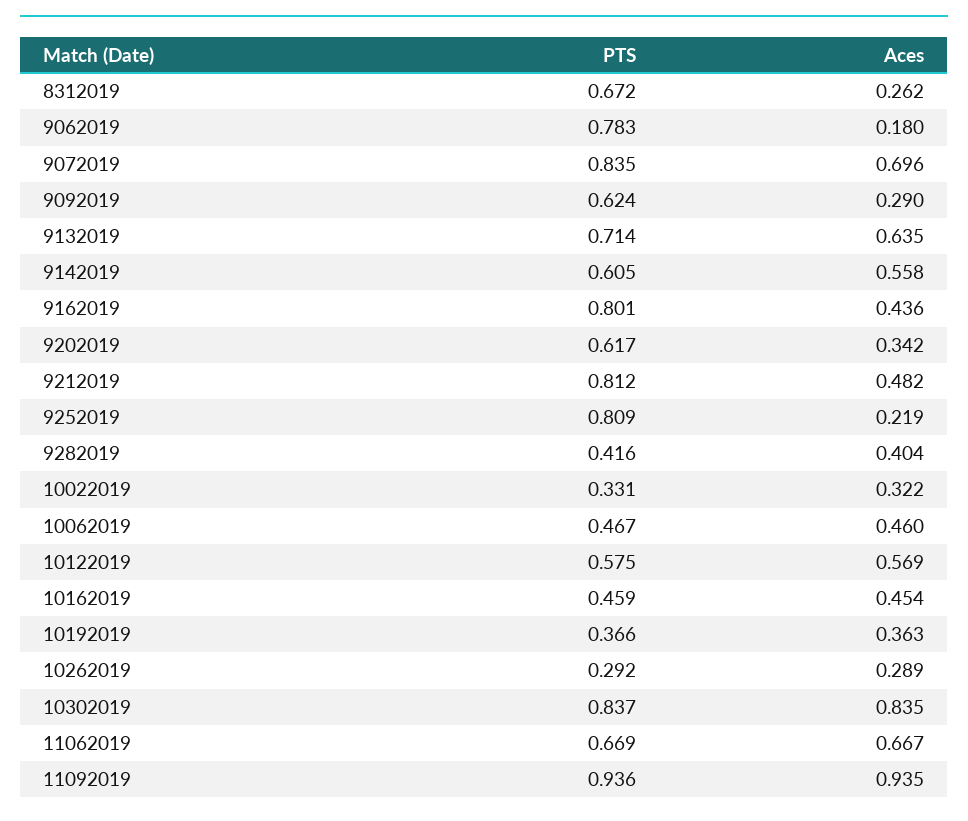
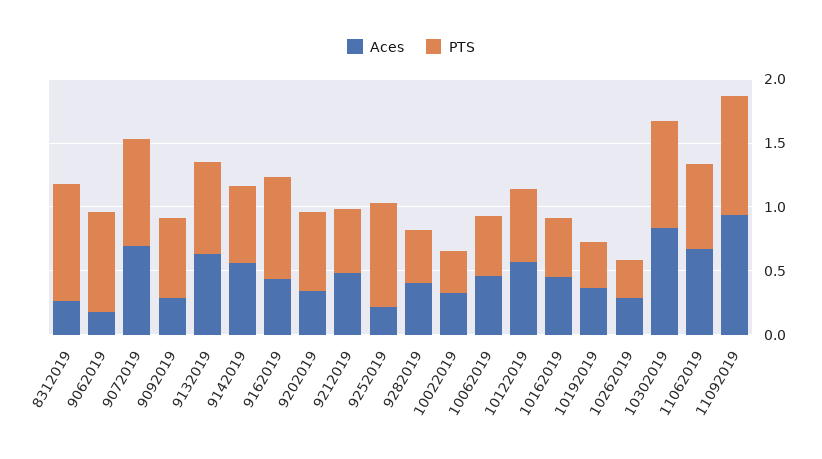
PTS, 8312019: 0.672 -> 0.9
PTS, 9212019: 0.812 -> 0.5

